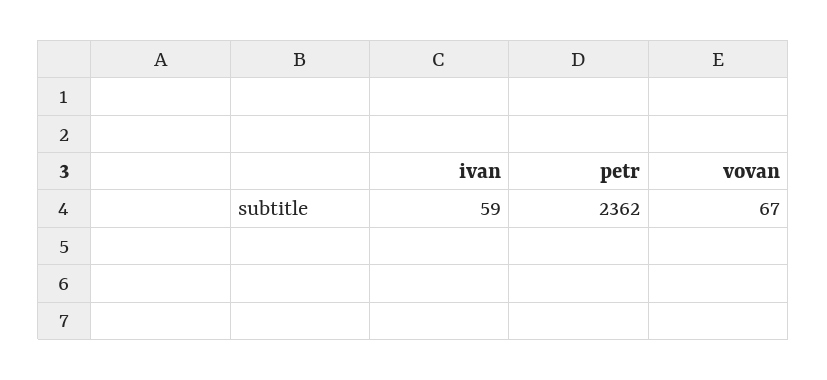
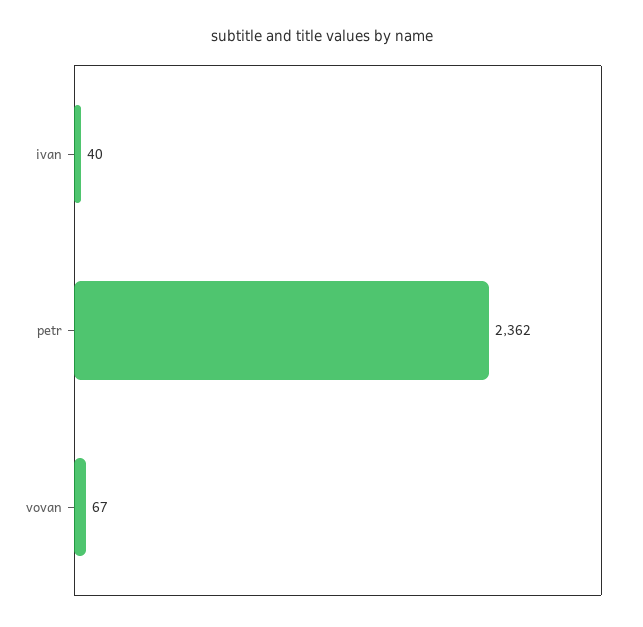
ivan: 59 -> 40

